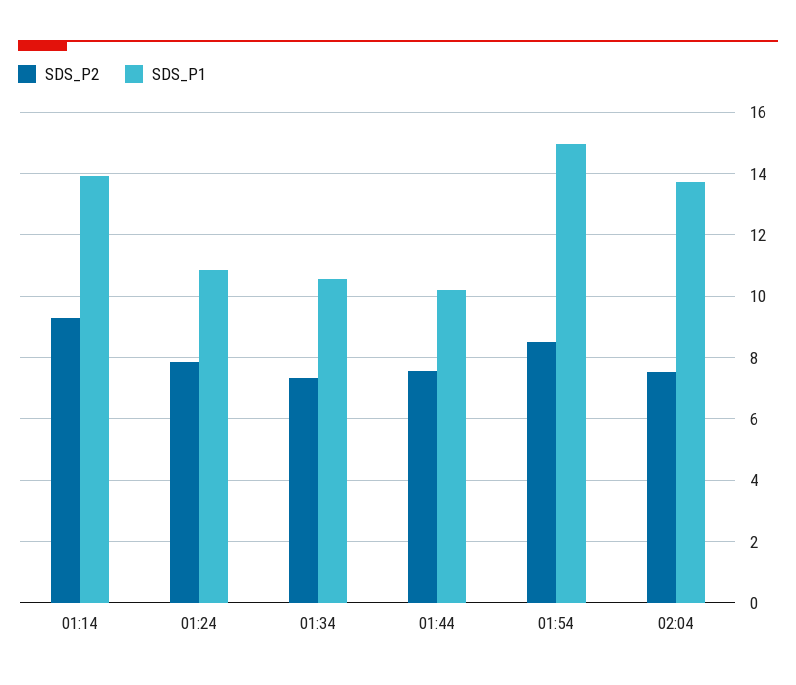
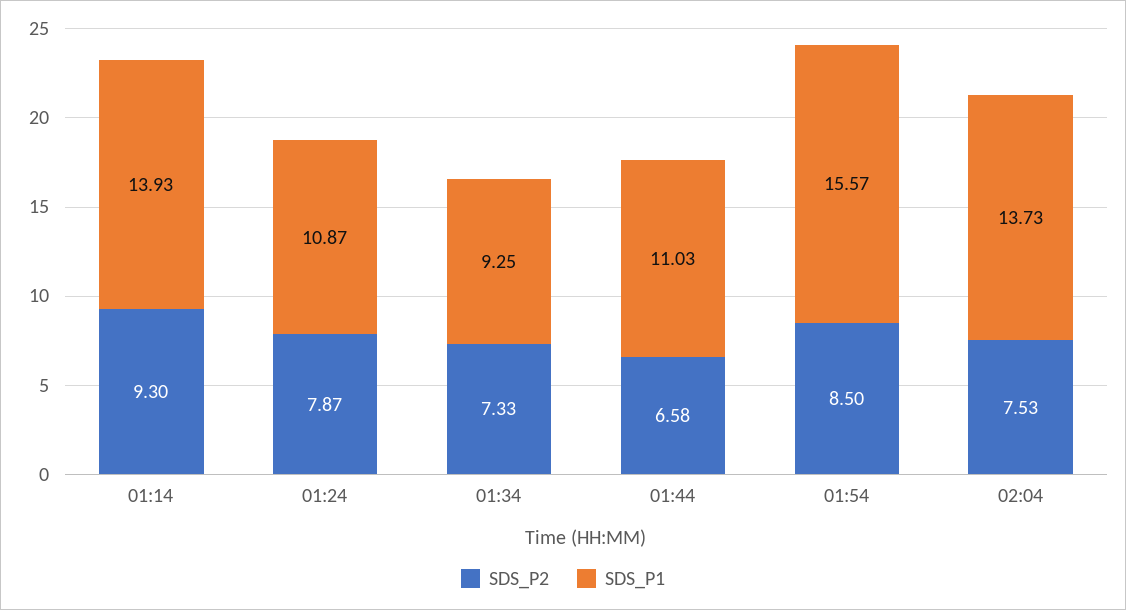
SDS_P1, 01:34: 10.6 -> 9.25
SDS_P2, 01:44: 7.6 -> 6.58
SDS_P1, 01:44: 10.2 -> 11.03
SDS_P1, 01:54: 15 -> 15.57

